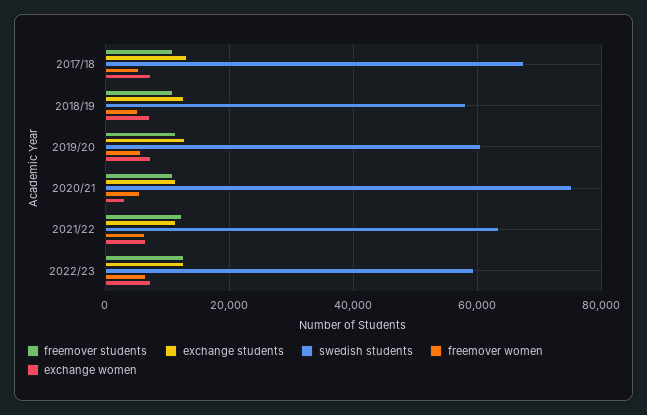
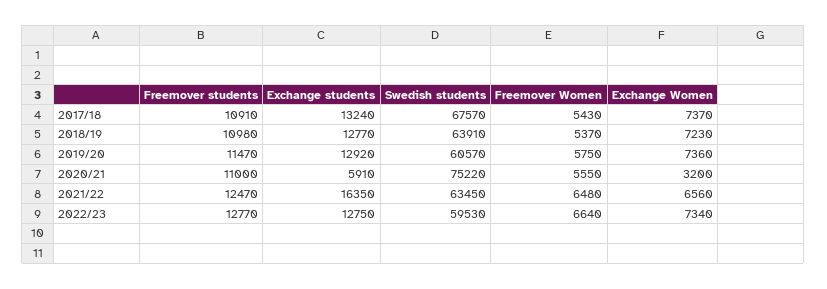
swedish students, 2018/19: 58000 -> 63910
exchange students, 2020/21: 12000 -> 5910
exchange students, 2021/22: 12000 -> 16350

